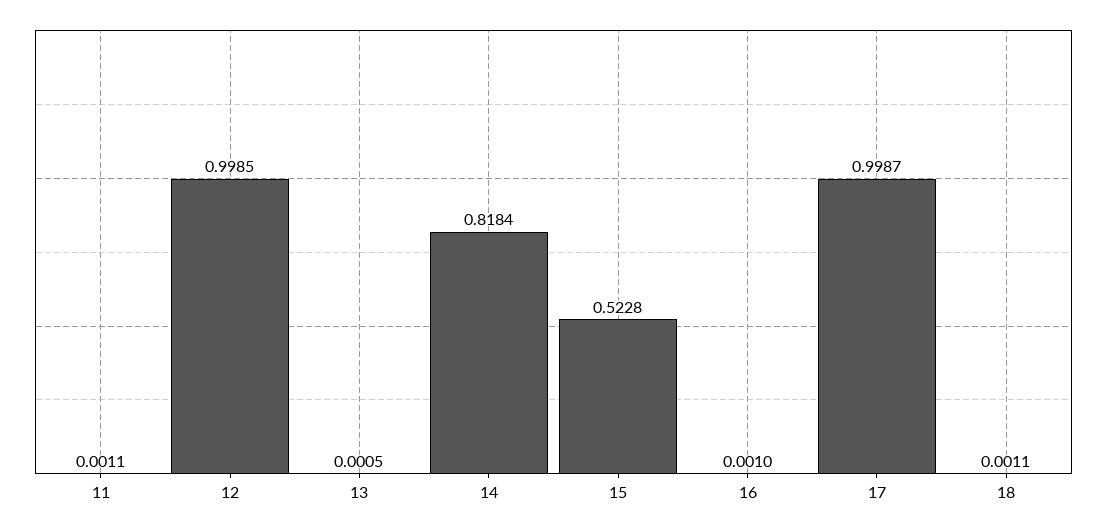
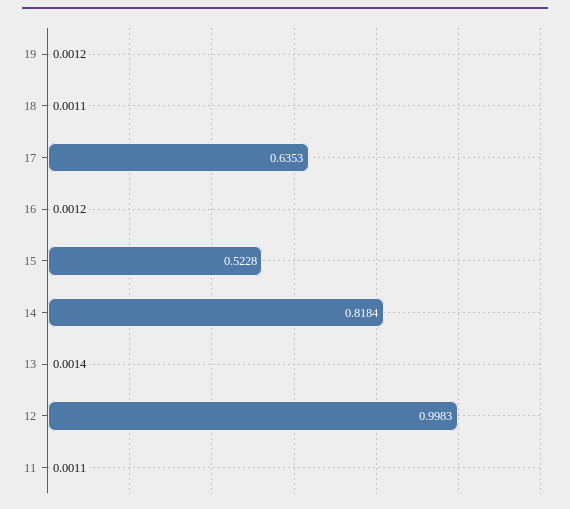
12: 0.9985 -> 0.9983
13: 0.0005 -> 0.0014
16: 0.001 -> 0.0012
17: 0.9987 -> 0.6353
19: none -> 0.0012

